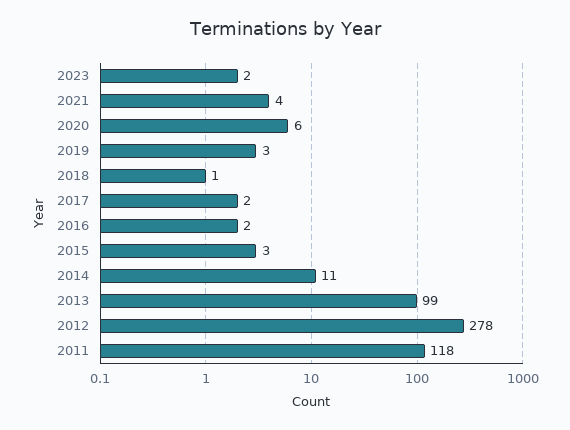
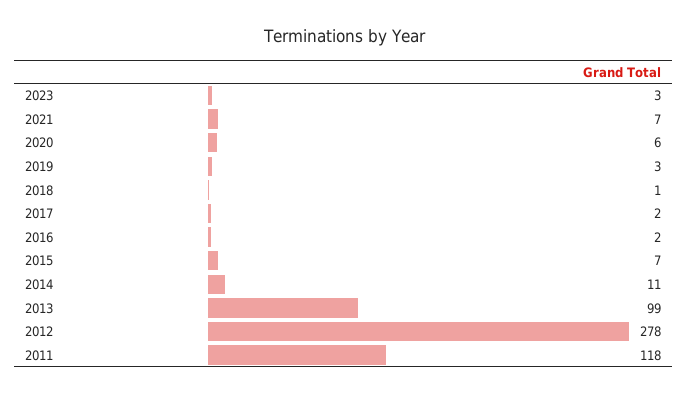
2023: 2 -> 3
2021: 4 -> 7
2015: 3 -> 7

